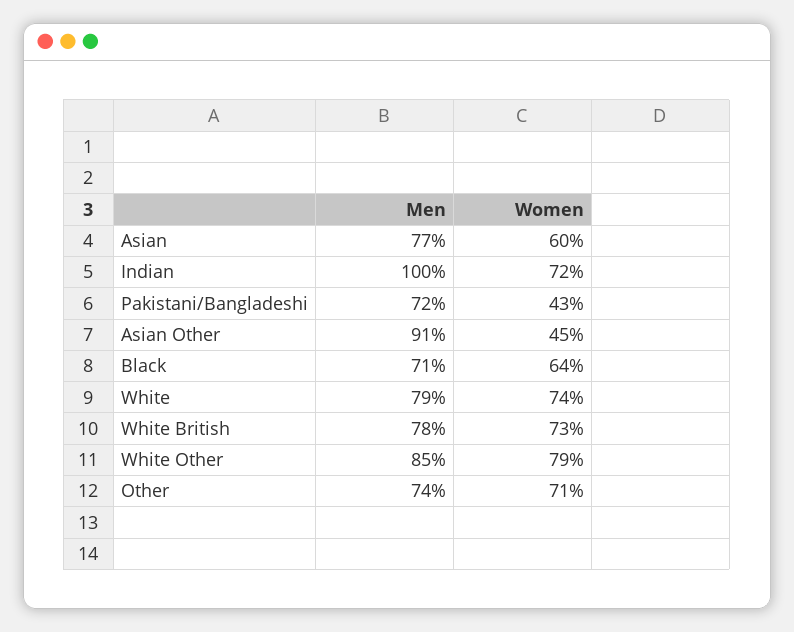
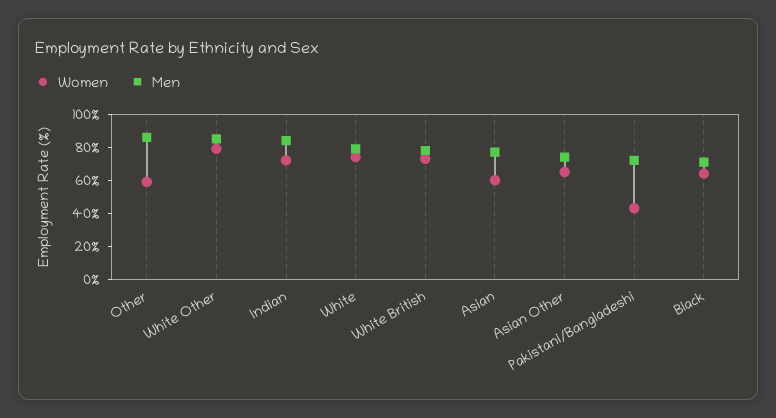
Men, Indian: 100 -> 85
Men, Asian Other: 91 -> 75
Women, Asian Other: 45 -> 65
Men, Other: 74 -> 85
Women, Other: 71 -> 60

